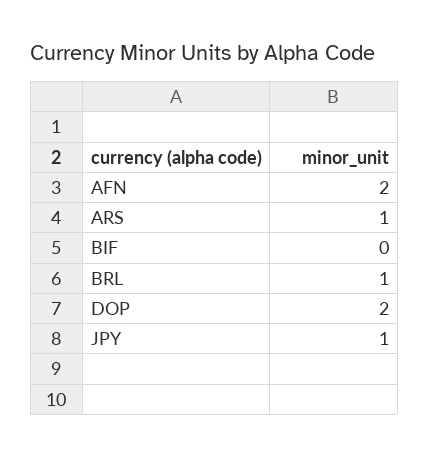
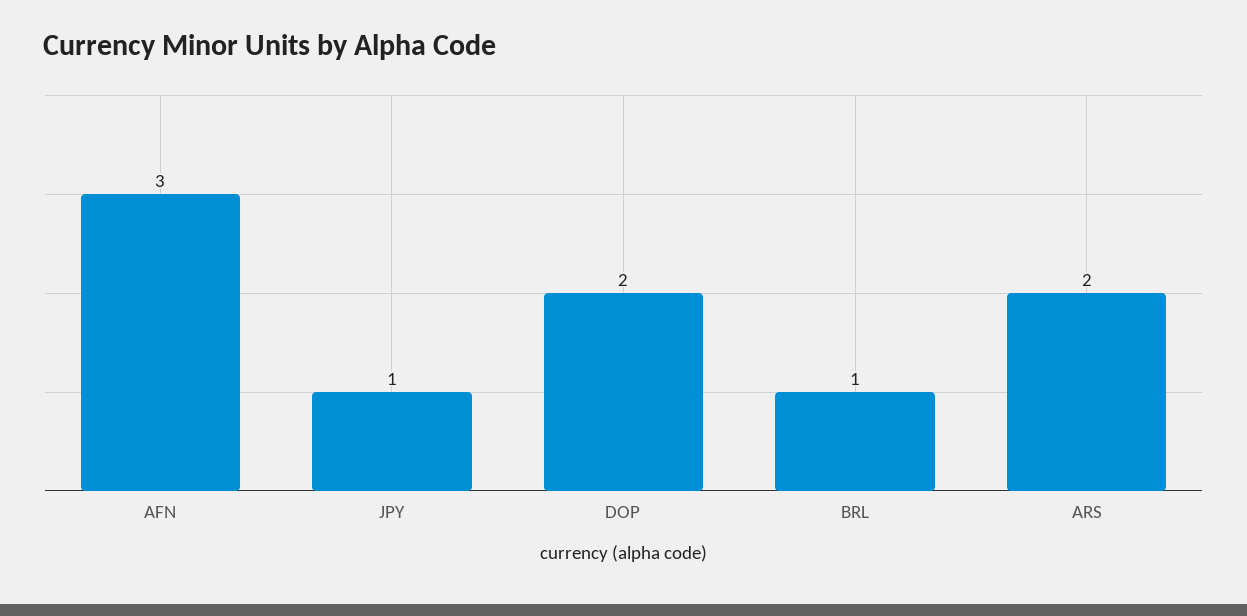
AFN: 2 -> 3
ARS: 1 -> 2
BIF: 0 -> none

